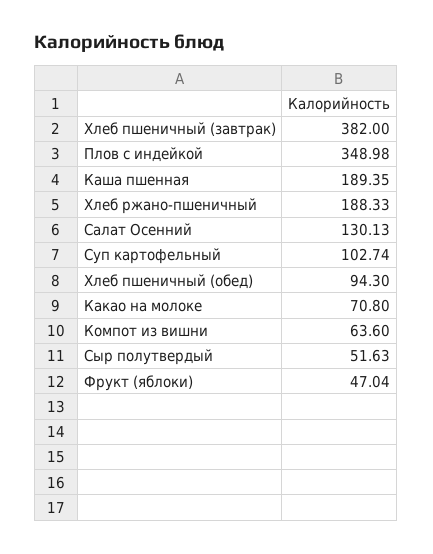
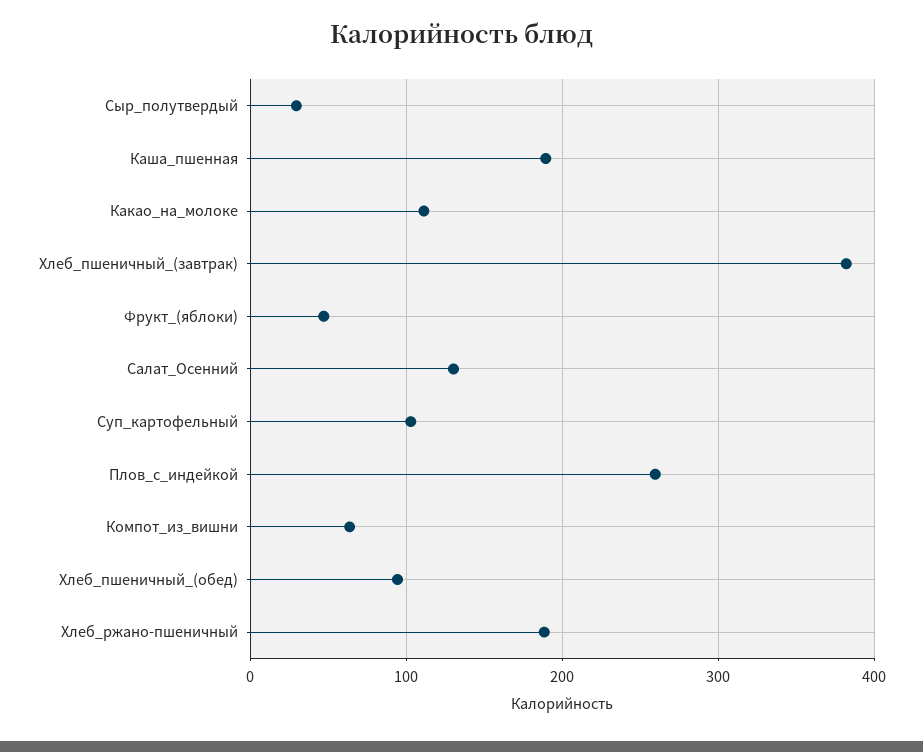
Плов с индейкой: 348.98 -> 260
Какао на молоке: 70.8 -> 110
Сыр полутвердый: 51.63 -> 30

